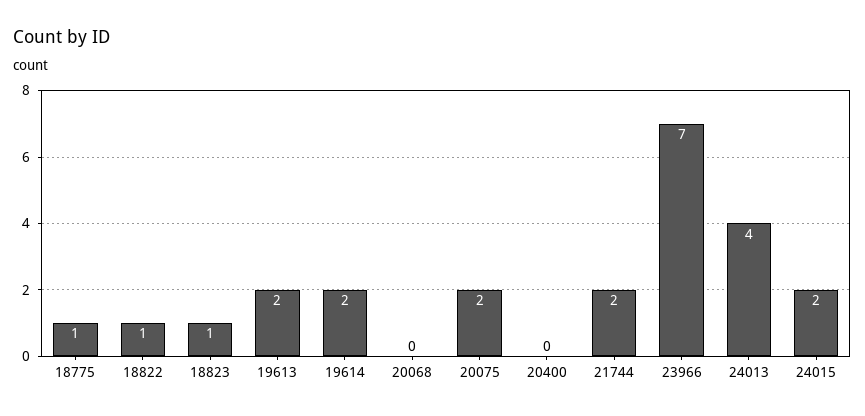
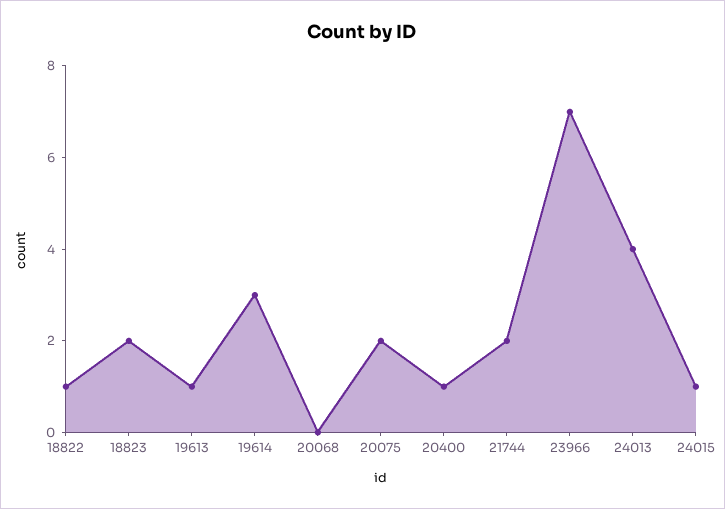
18775: 1 -> none
18823: 1 -> 2
19613: 2 -> 1
19614: 2 -> 3
20400: 0 -> 1
24015: 2 -> 1

